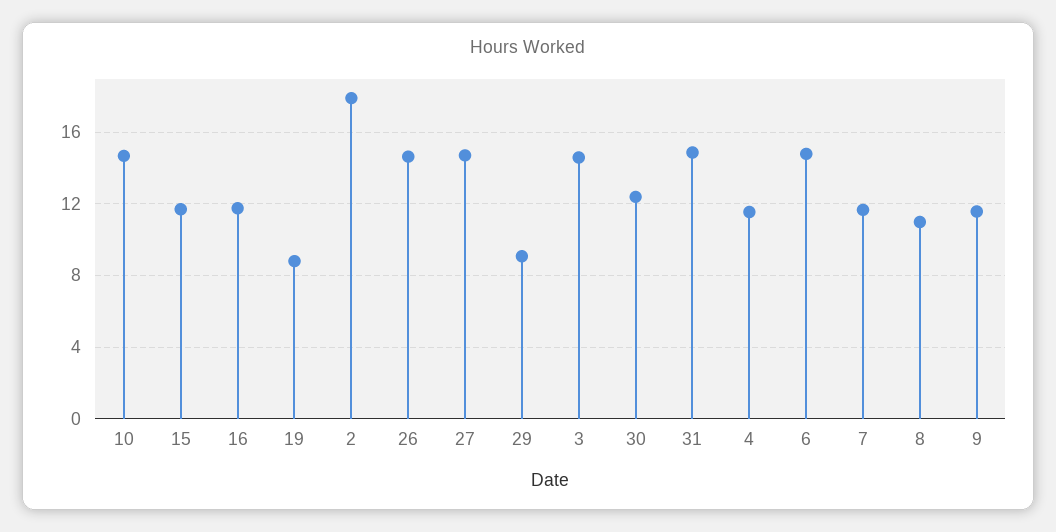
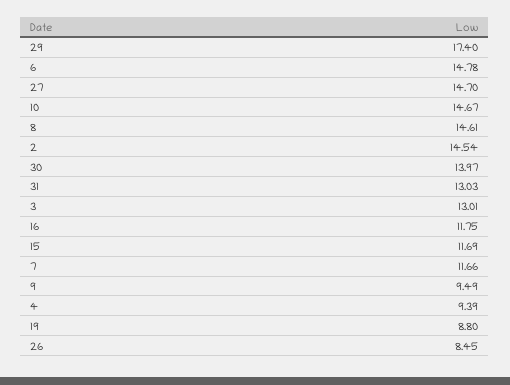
2: 18 -> 14.54
26: 14.5 -> 8.45
29: 9 -> 17.4
3: 14.5 -> 13.01
30: 12.5 -> 13.97
31: 15 -> 13.03
4: 11.5 -> 9.39
8: 11 -> 14.61
9: 11.5 -> 9.49

